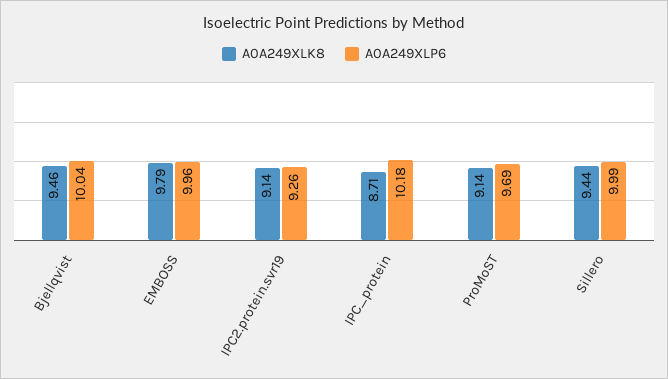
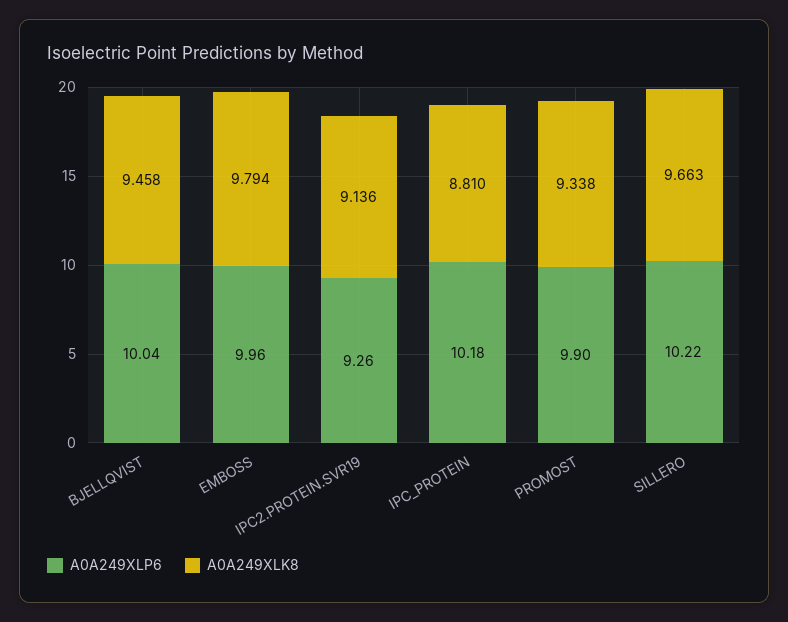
A0A249XLK8, IPC_protein: 8.71 -> 8.81
A0A249XLK8, ProMoST: 9.14 -> 9.338
A0A249XLP6, ProMoST: 9.69 -> 9.9
A0A249XLK8, Sillero: 9.44 -> 9.663
A0A249XLP6, Sillero: 9.99 -> 10.22

